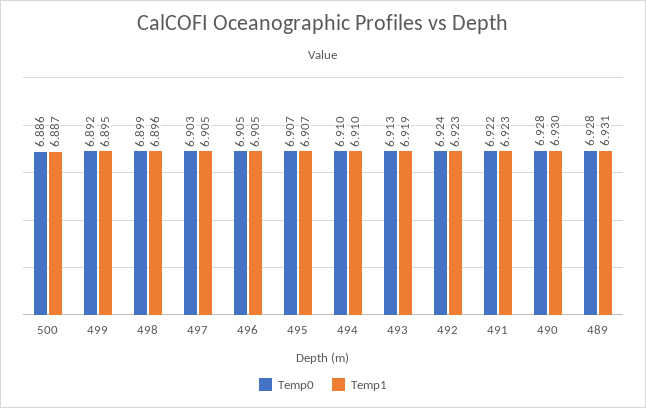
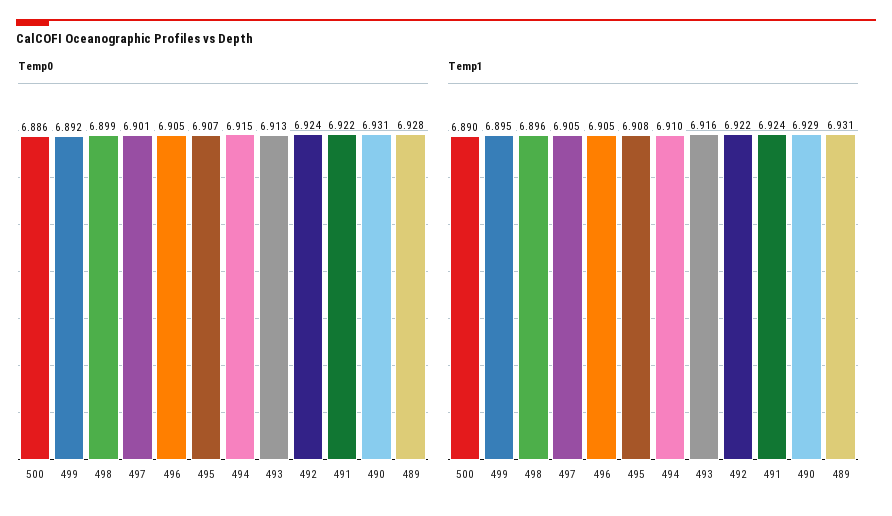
Temp1, 500: 6.887 -> 6.89
Temp0, 497: 6.903 -> 6.901
Temp1, 495: 6.907 -> 6.908
Temp0, 494: 6.91 -> 6.915
Temp1, 493: 6.919 -> 6.916
Temp1, 492: 6.923 -> 6.922
Temp1, 491: 6.923 -> 6.924
Temp0, 490: 6.928 -> 6.931
Temp1, 490: 6.93 -> 6.929

